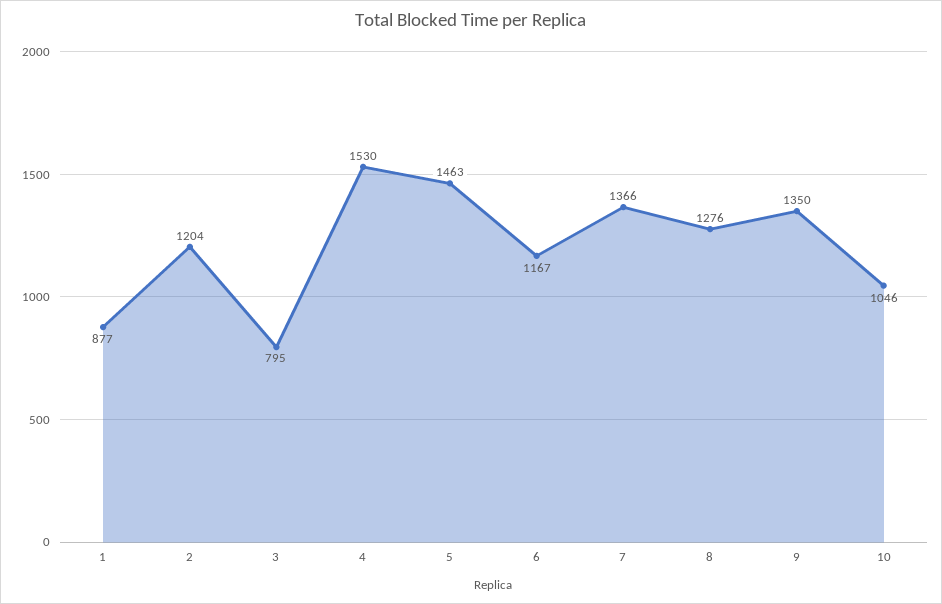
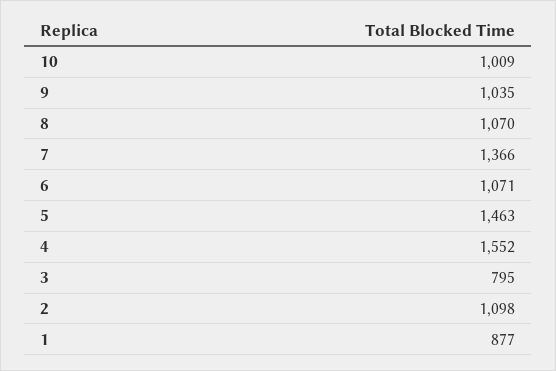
2: 1204 -> 1098
4: 1530 -> 1552
6: 1167 -> 1071
8: 1276 -> 1070
9: 1350 -> 1035
10: 1046 -> 1009

